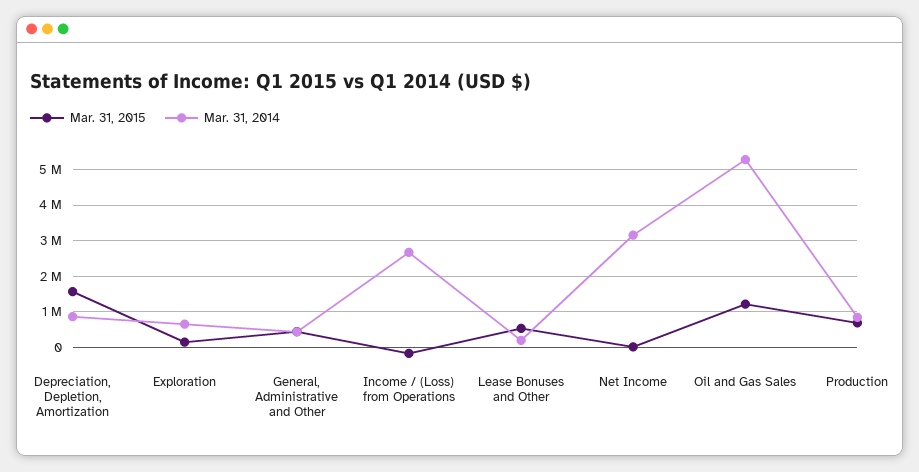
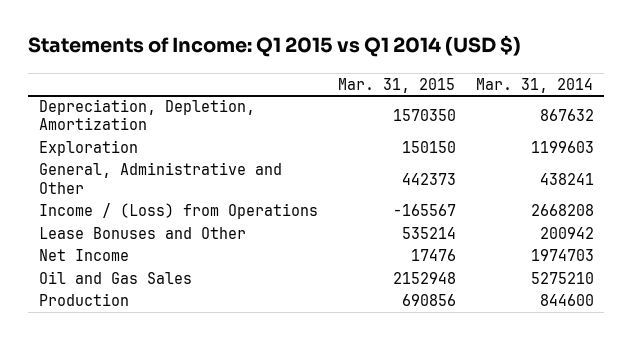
Mar. 31, 2014, Exploration: 600000 -> 1199603
Mar. 31, 2014, Net Income: 3200000 -> 1974703
Mar. 31, 2015, Oil and Gas Sales: 1200000 -> 2152948

